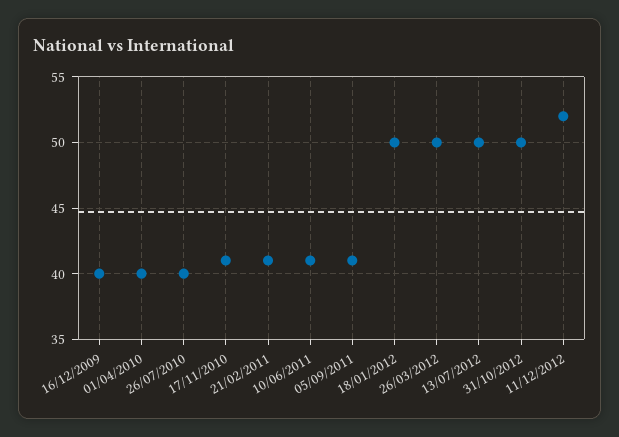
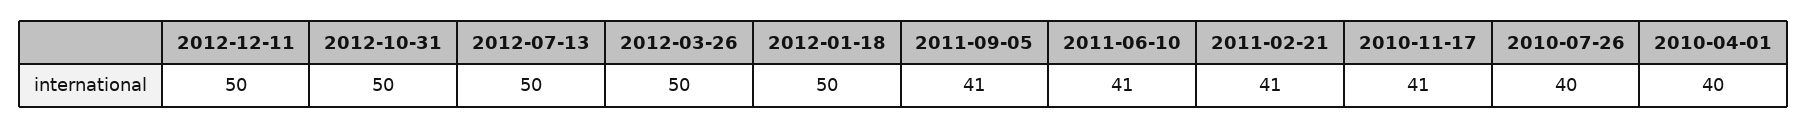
16/12/2009: 40 -> none
11/12/2012: 52 -> 50

